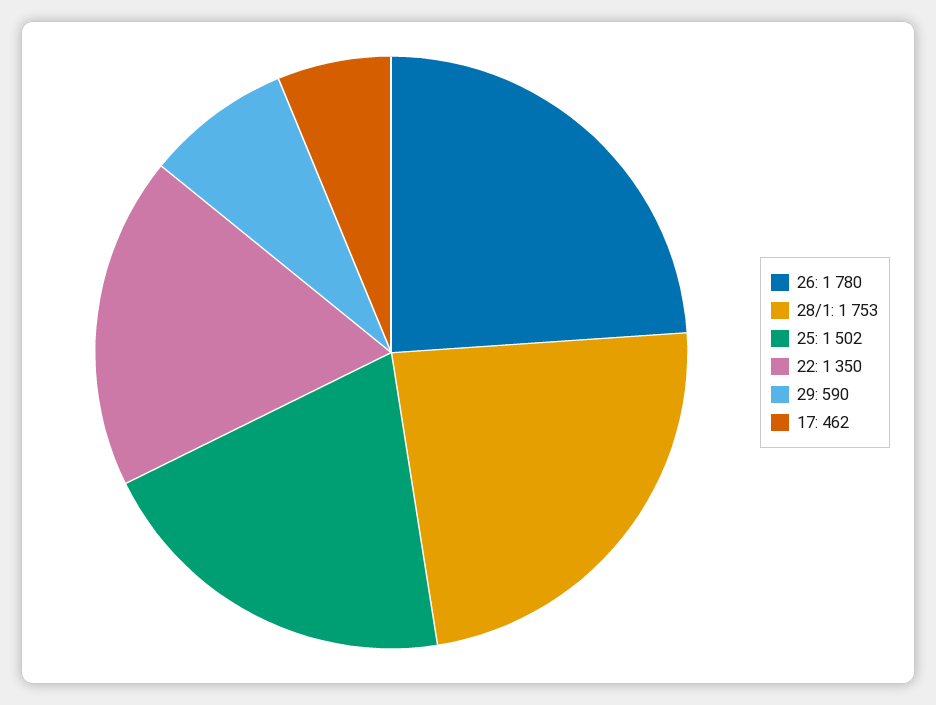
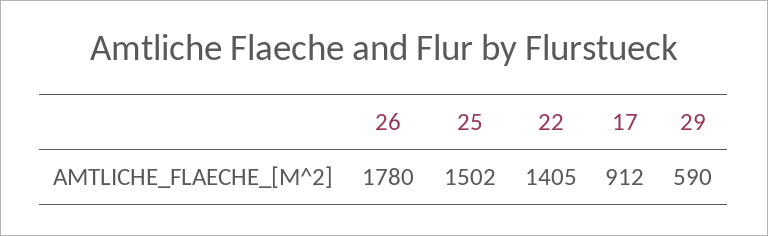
28/1: 1753 -> none
22: 1350 -> 1405
17: 462 -> 912

